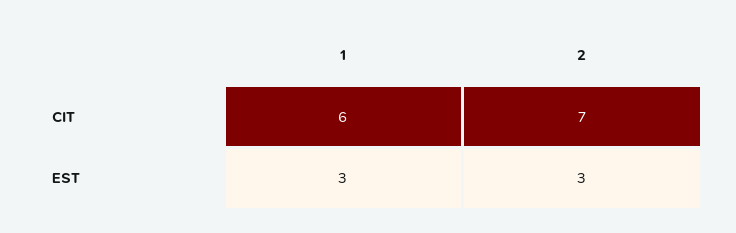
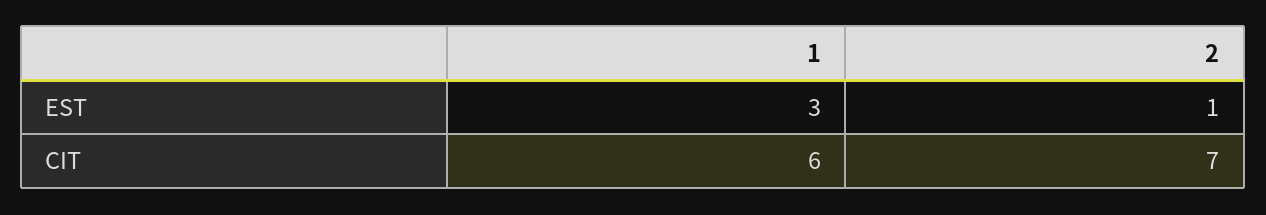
2, EST: 3 -> 1

